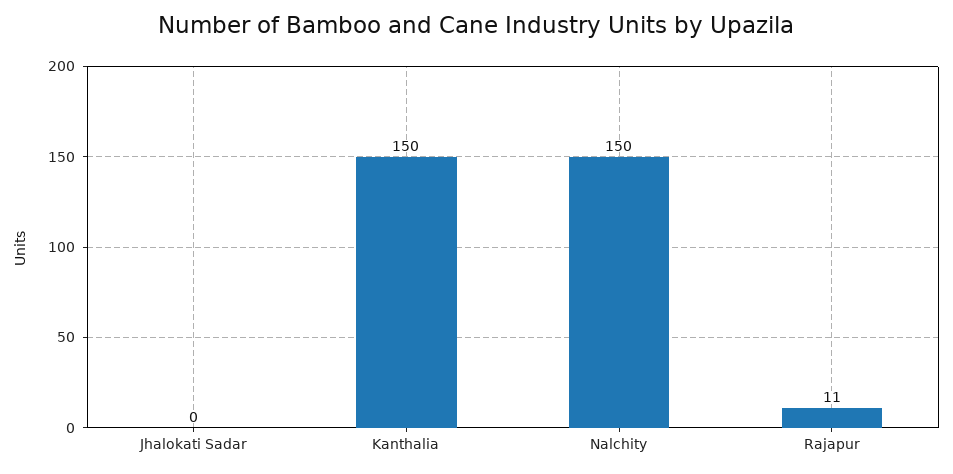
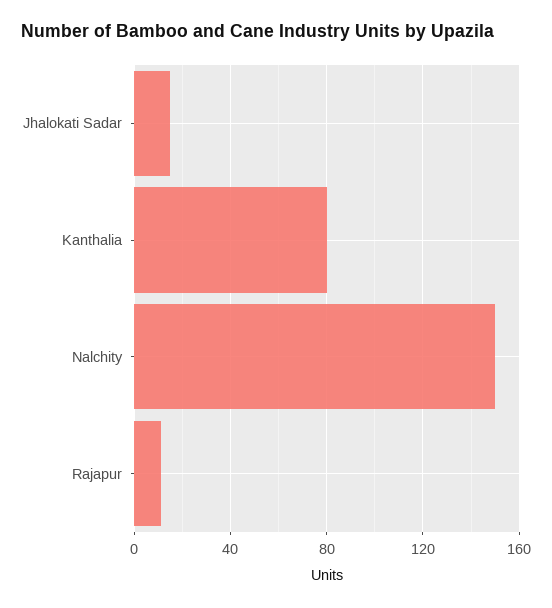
Jhalokati Sadar: 0 -> 15
Kanthalia: 150 -> 80

